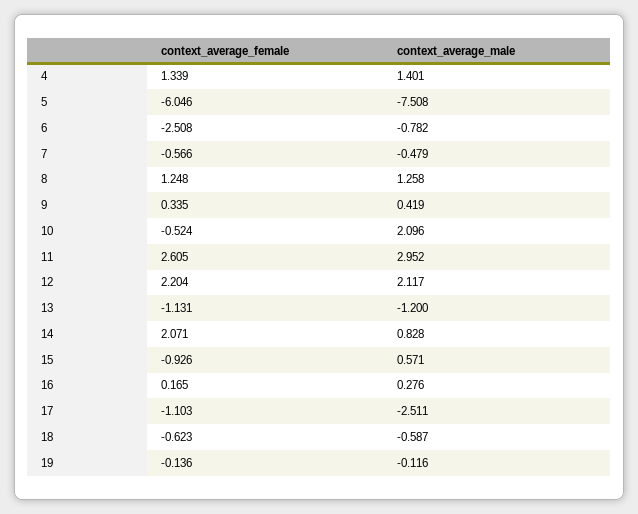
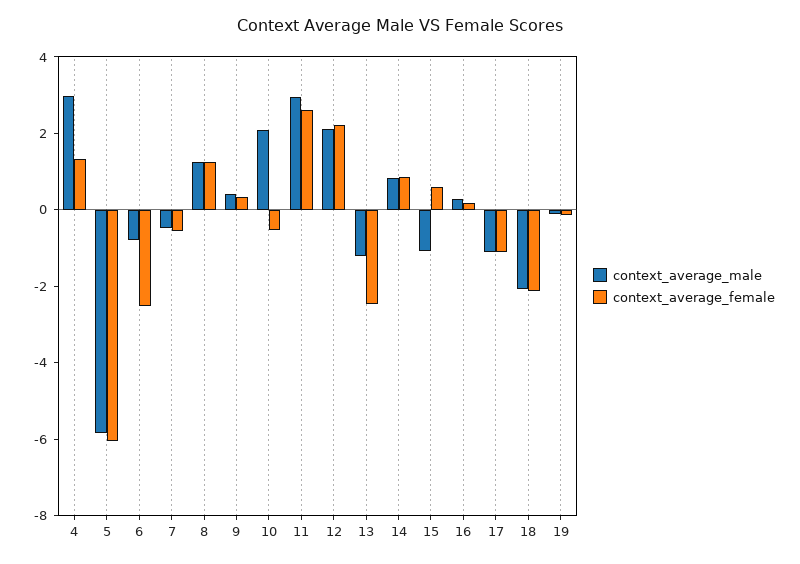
context_average_male, 4: 1.401 -> 3
context_average_male, 5: -7.508 -> -6
context_average_female, 13: -1.131 -> -2.5
context_average_female, 14: 2.071 -> 1
context_average_female, 15: -0.926 -> 0.5
context_average_male, 15: 0.571 -> -1
context_average_male, 17: -2.511 -> -1
context_average_female, 18: -0.623 -> -2
context_average_male, 18: -0.587 -> -2

